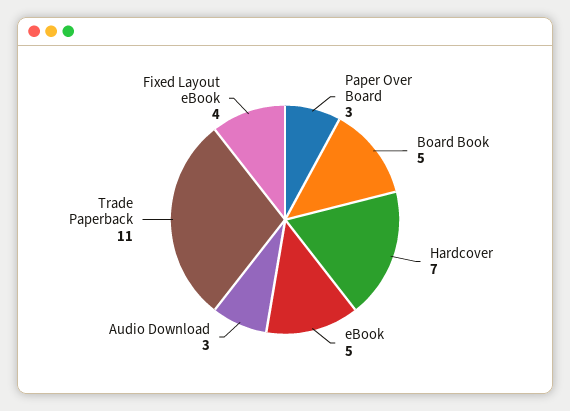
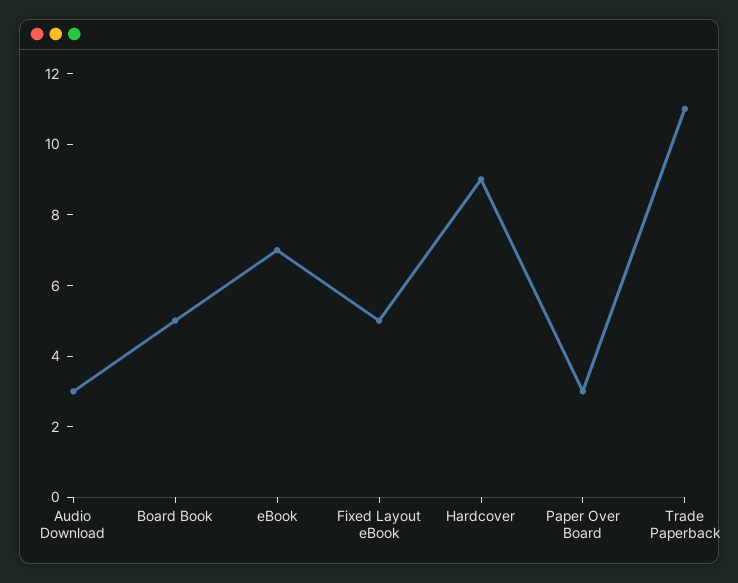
Hardcover: 7 -> 9
eBook: 5 -> 7
Fixed Layout eBook: 4 -> 5

